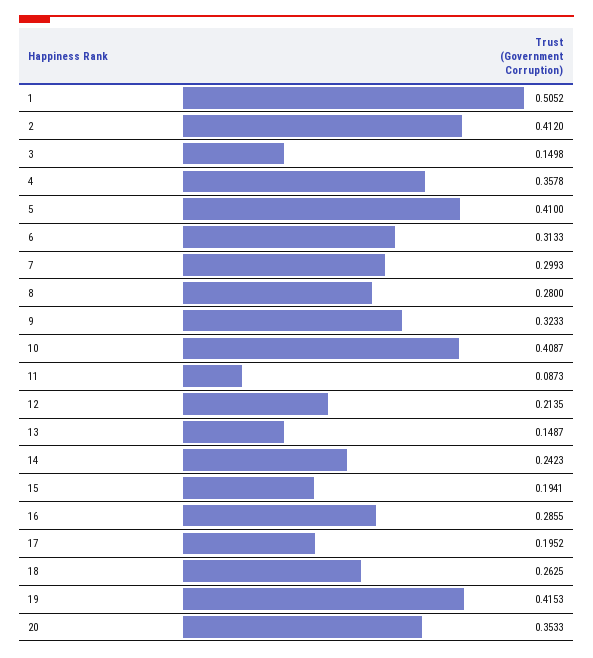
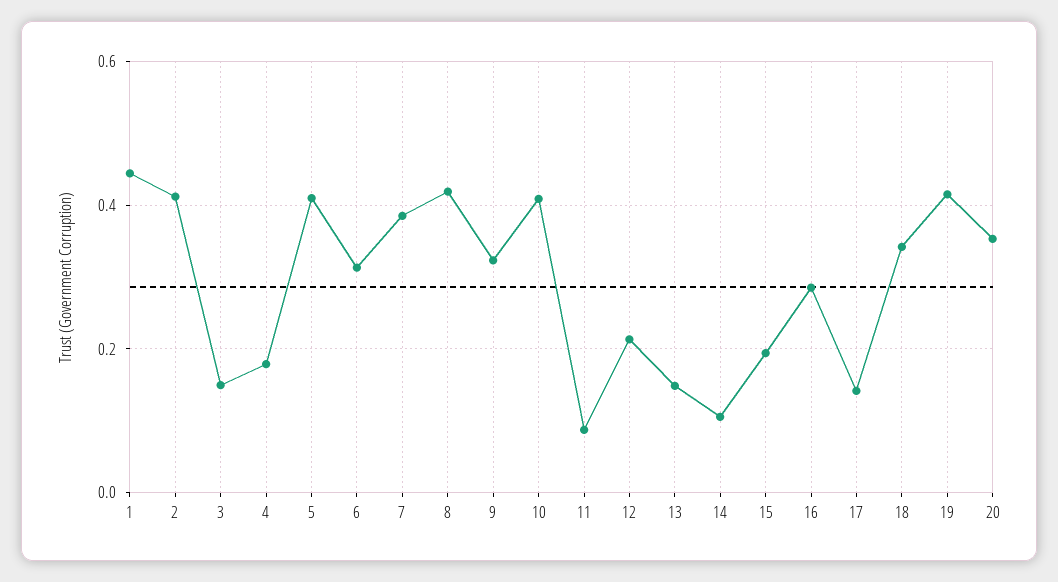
1: 0.5052 -> 0.44
4: 0.3578 -> 0.18
7: 0.2993 -> 0.38
8: 0.28 -> 0.42
14: 0.2423 -> 0.1
17: 0.1952 -> 0.14
18: 0.2625 -> 0.34

